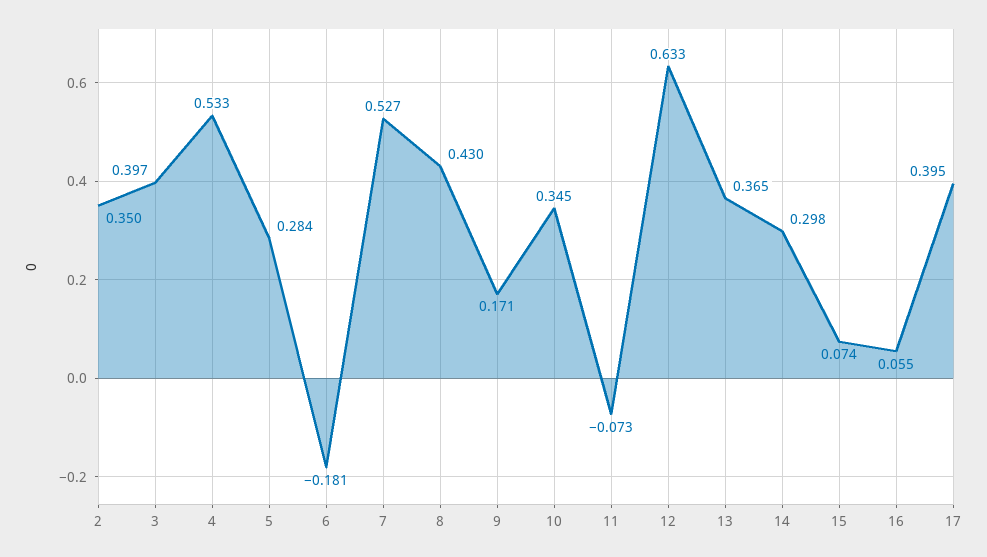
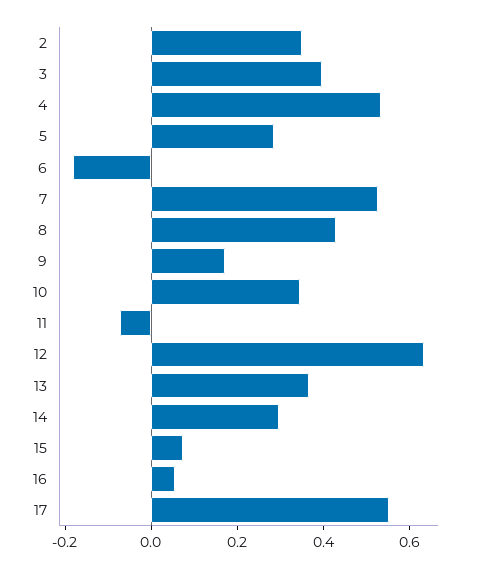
17: 0.395 -> 0.55

